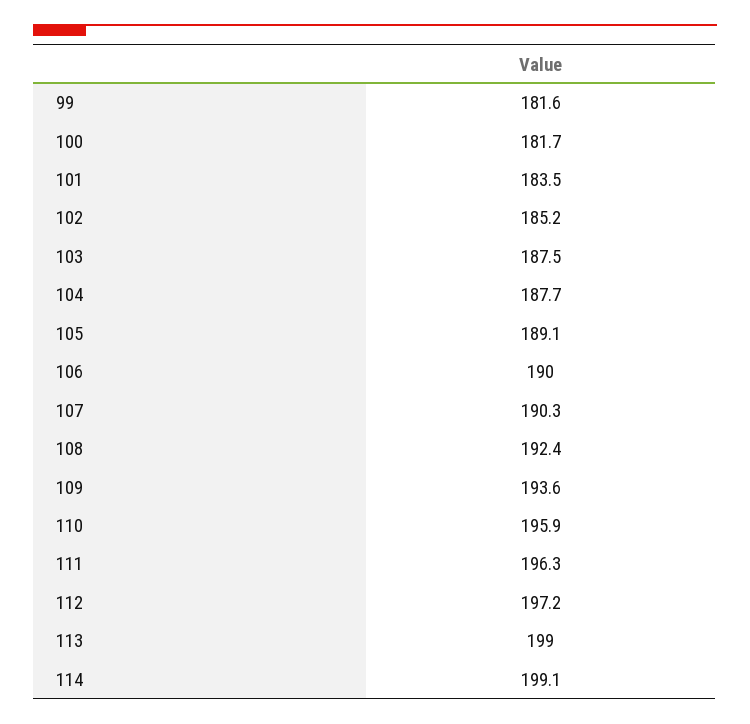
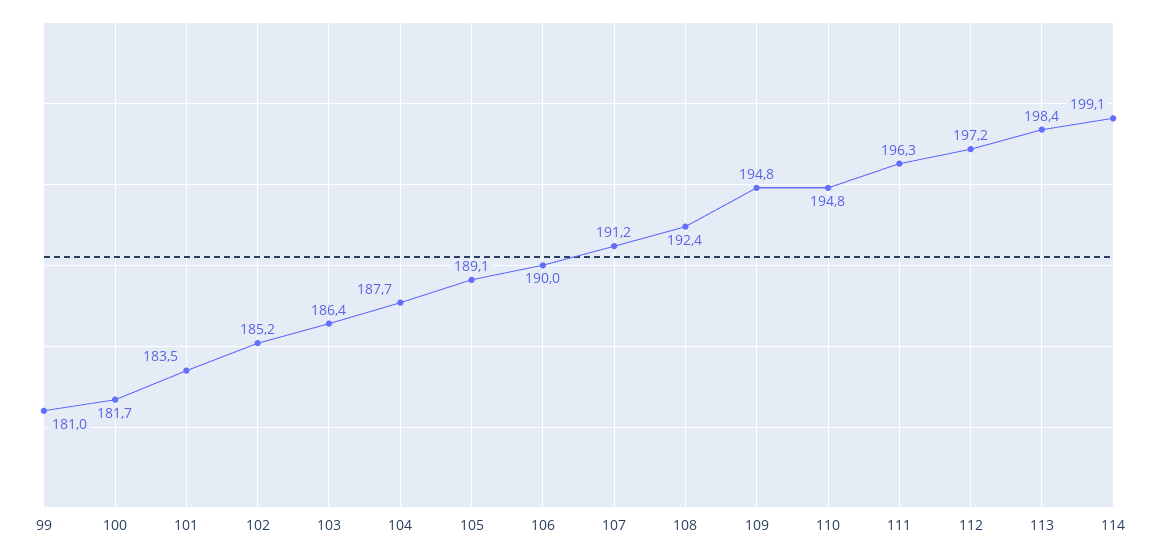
99: 181.6 -> 181
103: 187.5 -> 186.4
107: 190.3 -> 191.2
109: 193.6 -> 194.8
110: 195.9 -> 194.8
113: 199 -> 198.4

